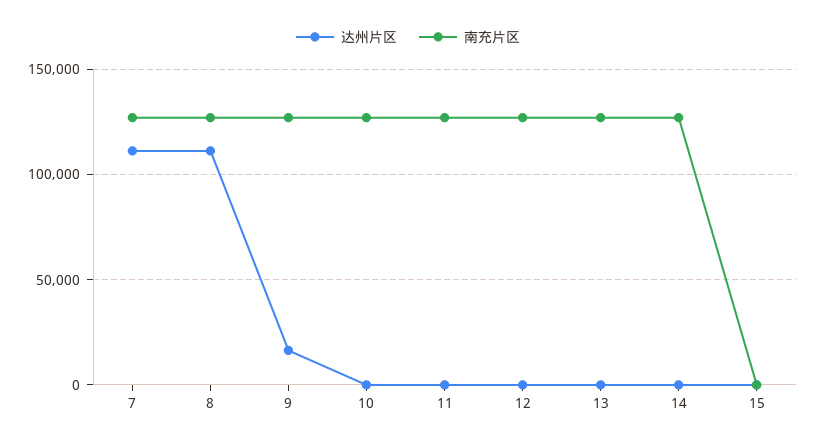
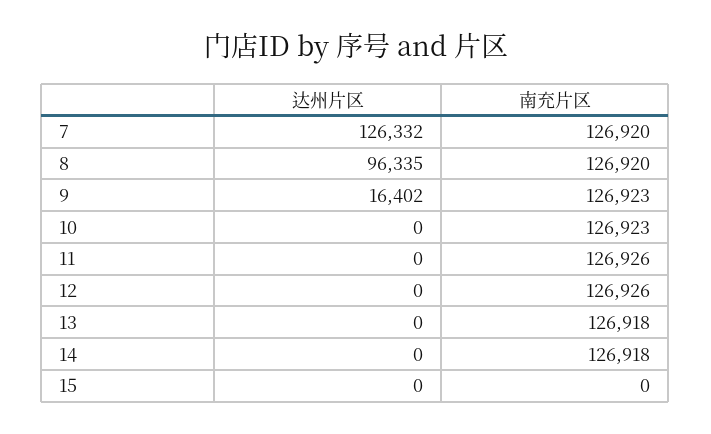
达州片区, 7: 110000 -> 126332
达州片区, 8: 110000 -> 96335

